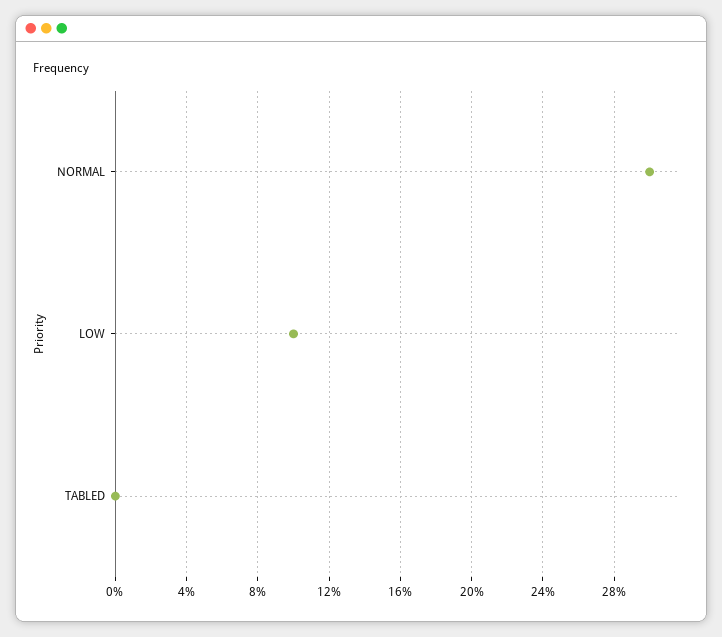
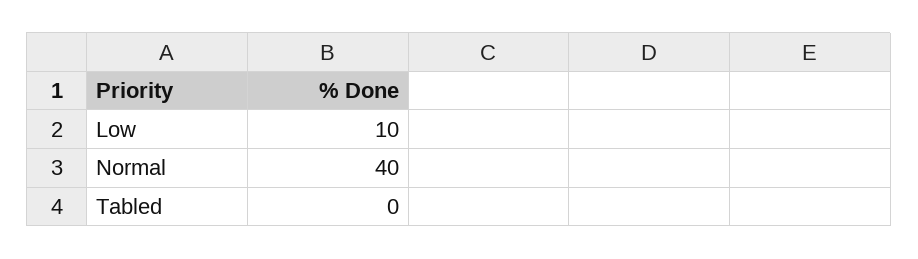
NORMAL: 30 -> 40

